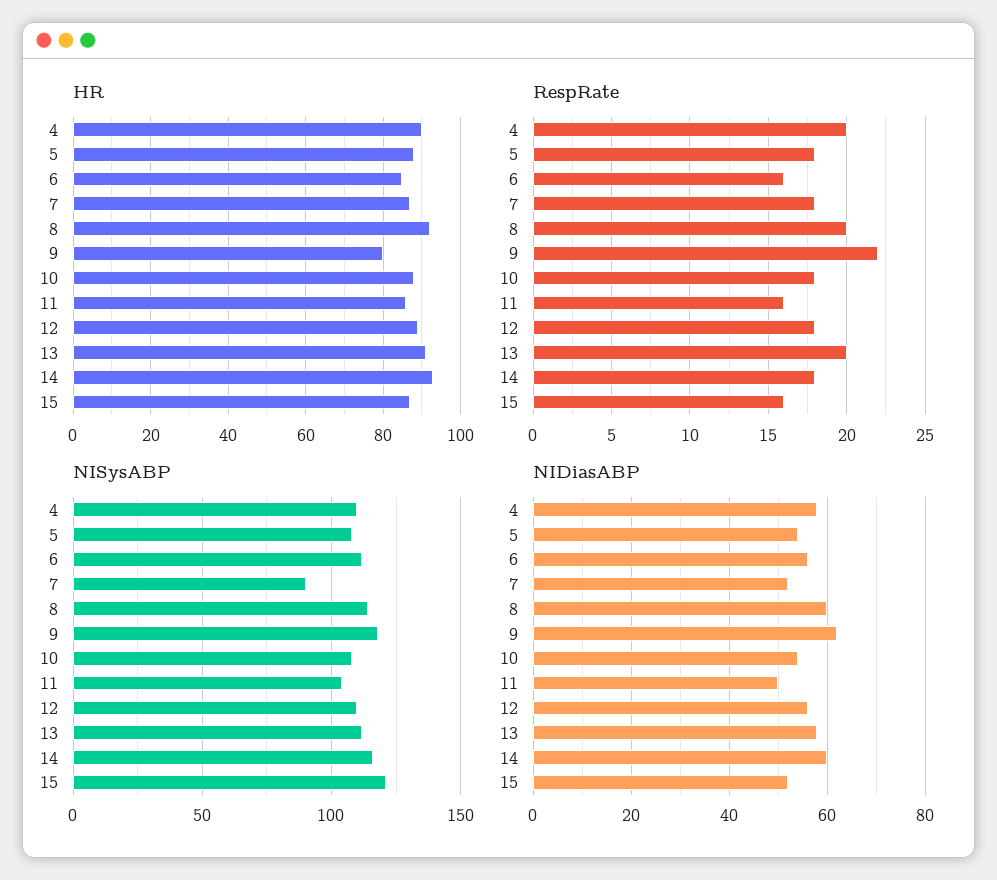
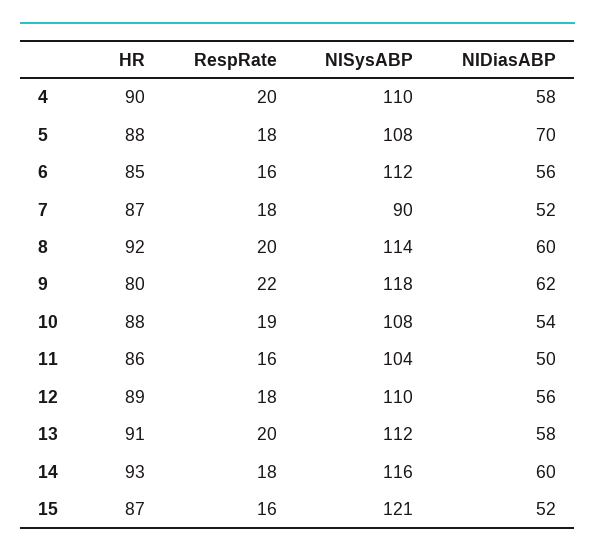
RespRate, 10: 18 -> 19
NIDiasABP, 5: 55 -> 70

